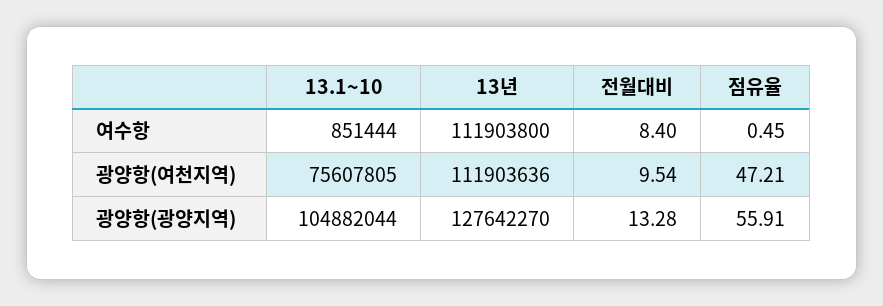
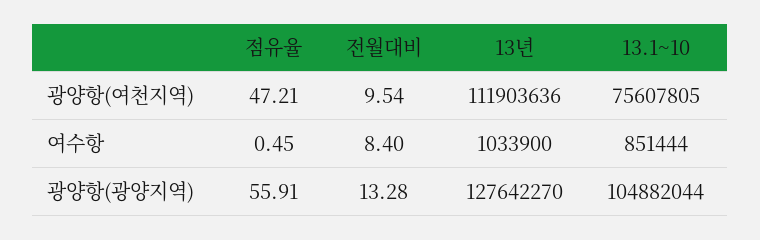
13년, 여수항: 111903800 -> 1033900

